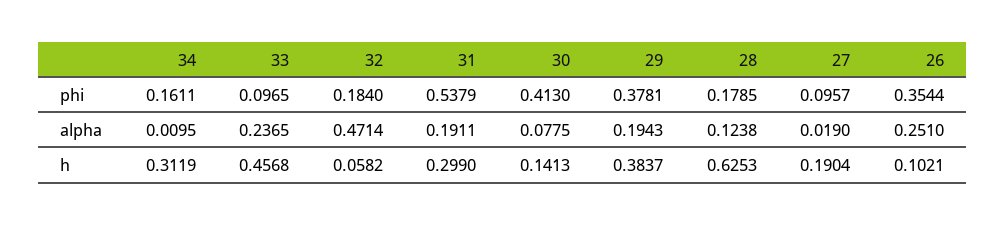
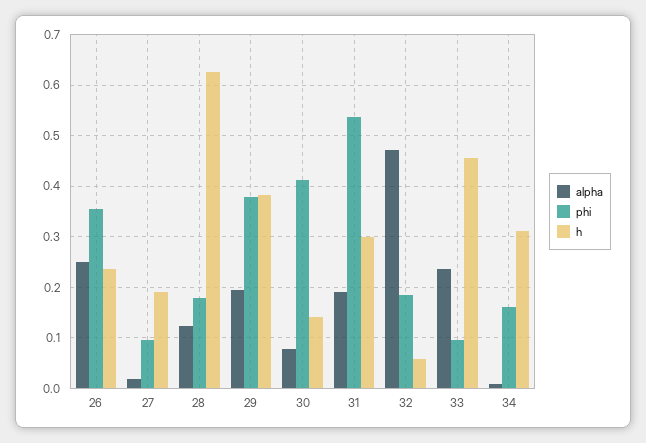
h, 26: 0.1021 -> 0.24

